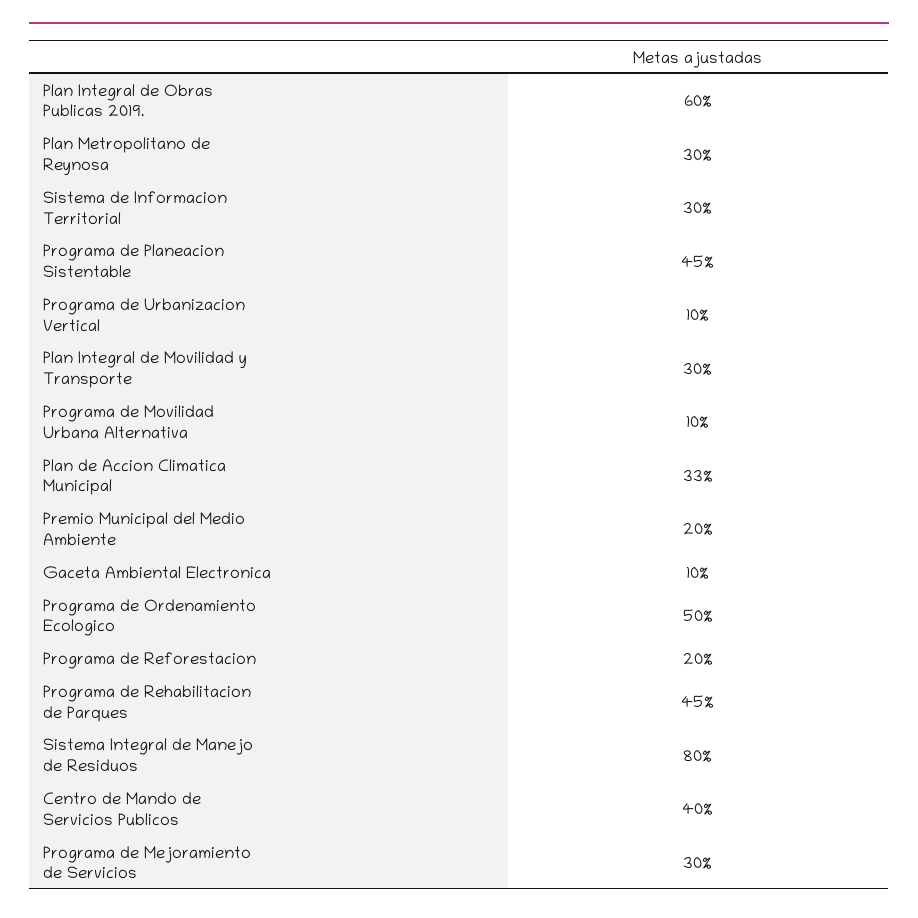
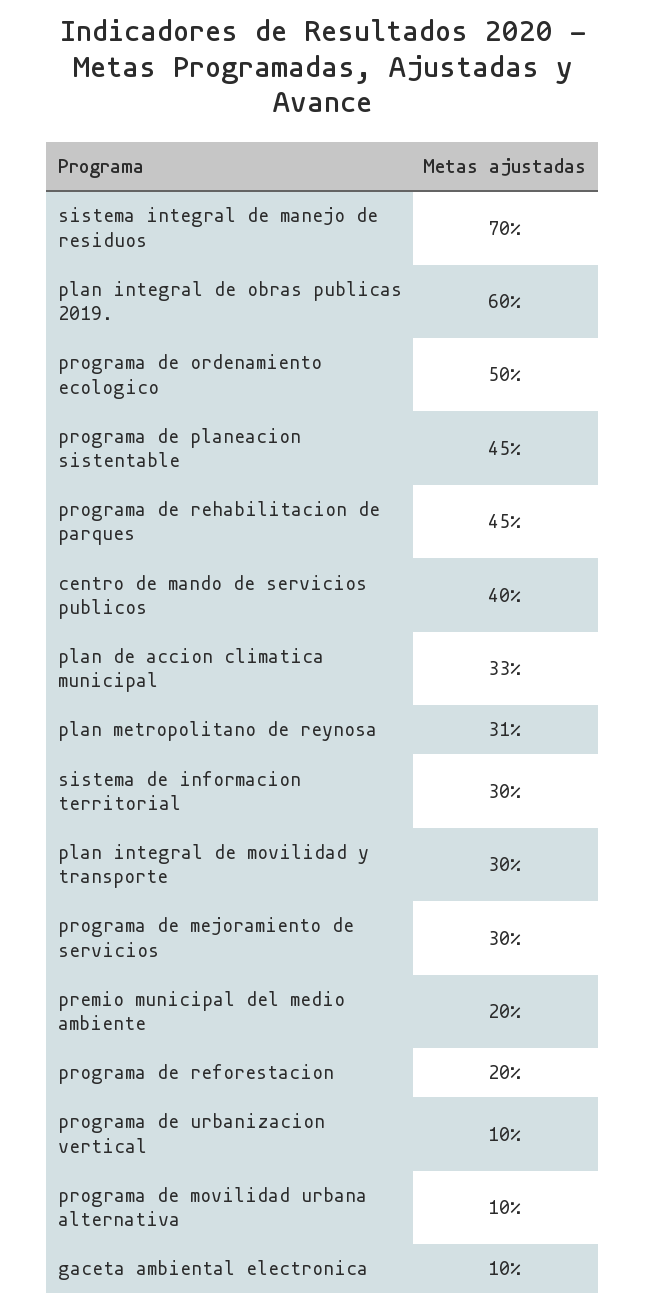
Plan Metropolitano de Reynosa: 30 -> 31
Sistema Integral de Manejo de Residuos: 80 -> 70

